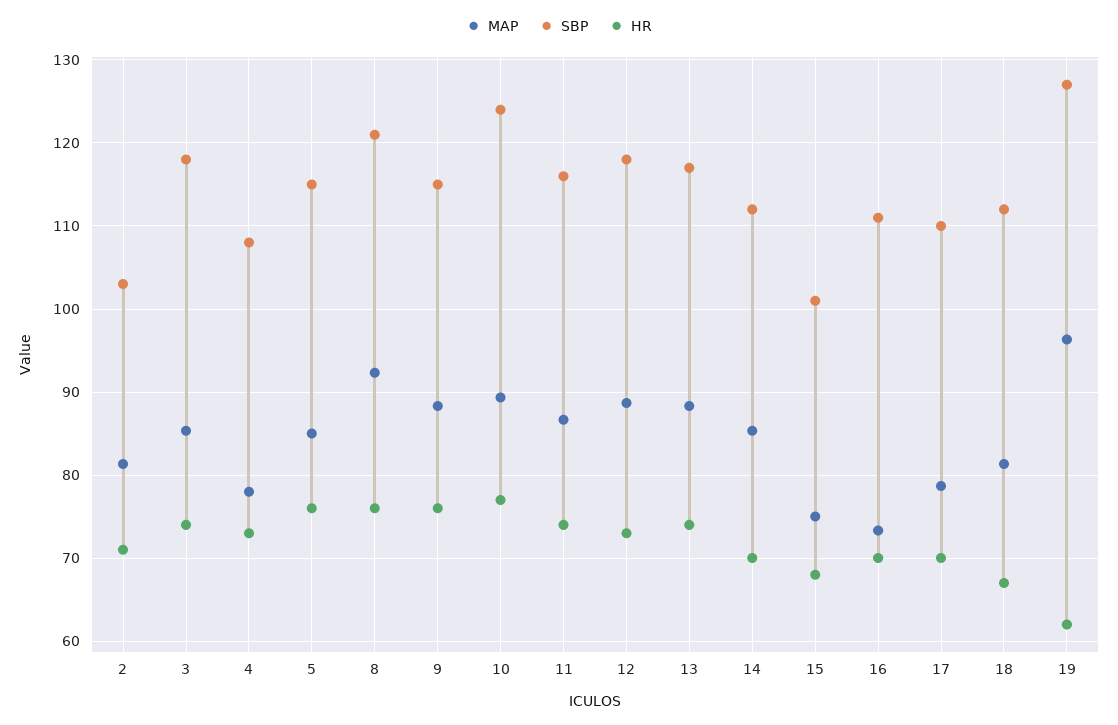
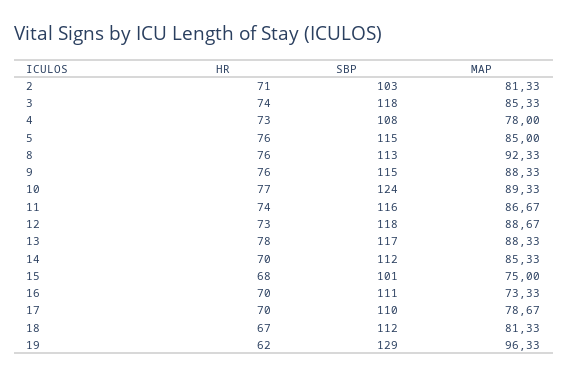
SBP, 8: 121 -> 113
HR, 13: 74 -> 78
SBP, 19: 127 -> 129

